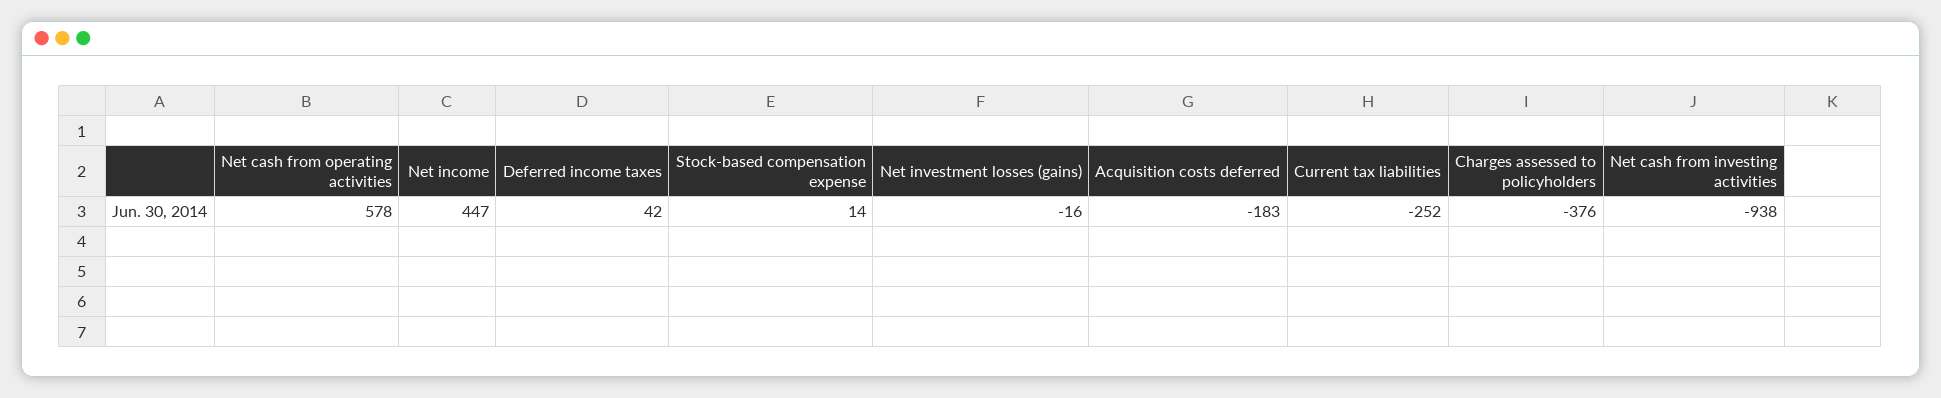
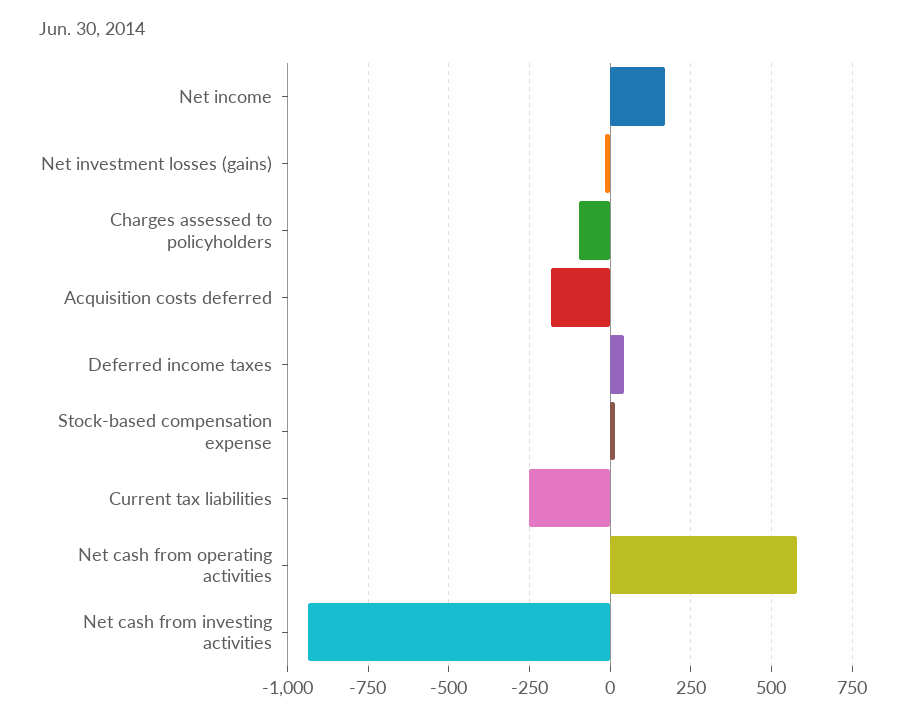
Net income: 447 -> 175
Charges assessed to policyholders: -376 -> -100

